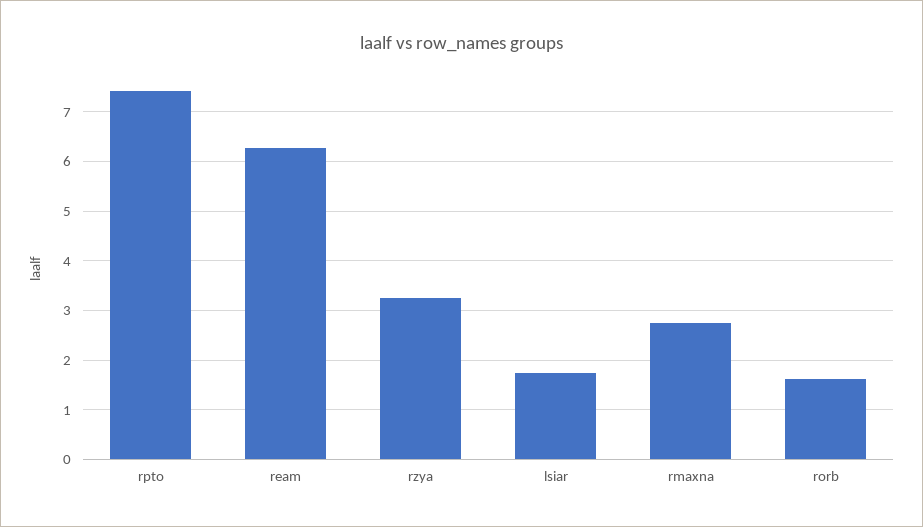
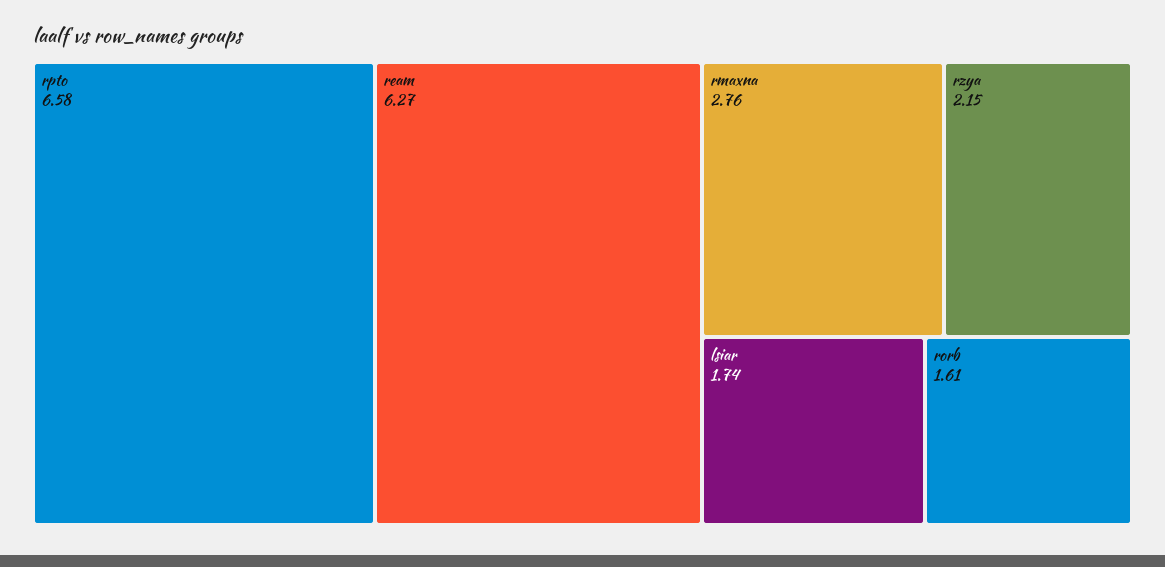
rpto: 7.4 -> 6.58
rzya: 3.2 -> 2.15

